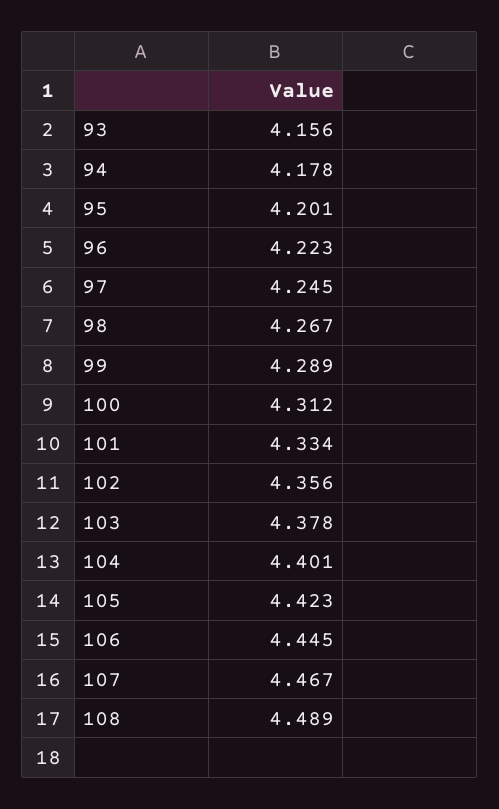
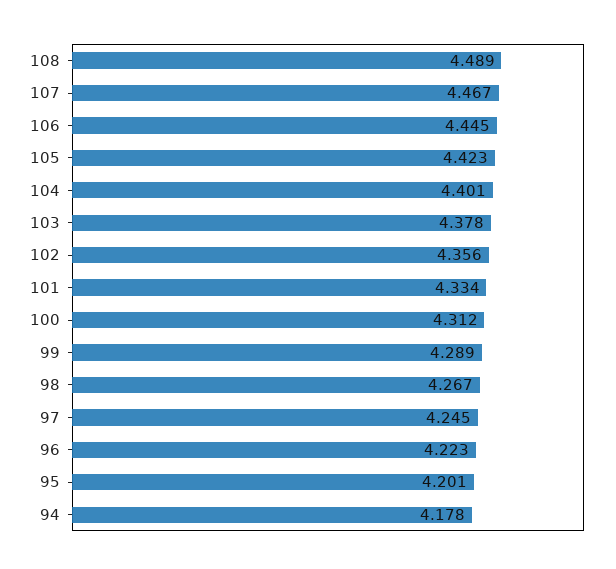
93: 4.156 -> none

